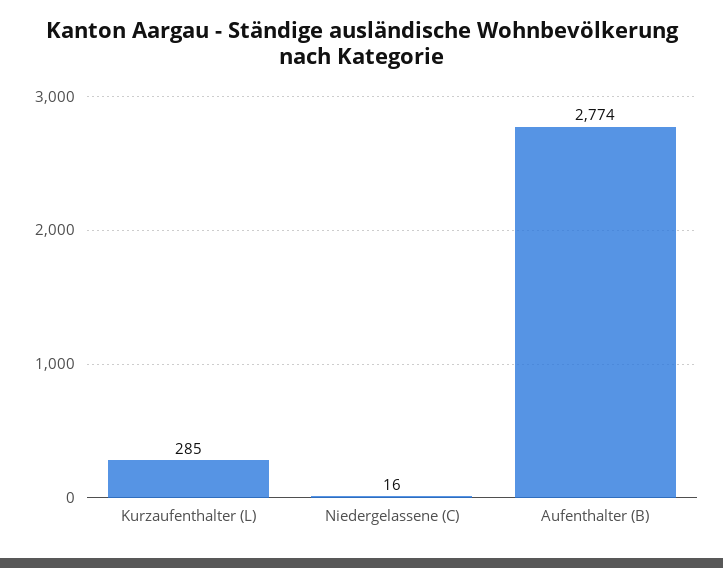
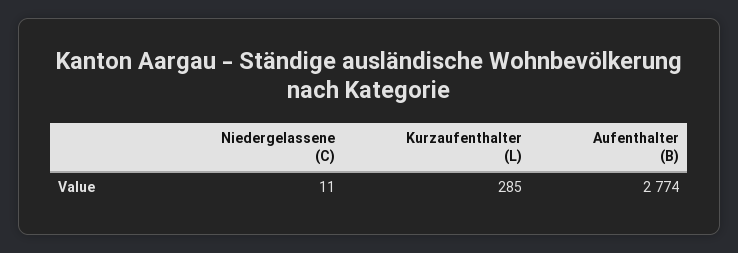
Niedergelassene (C): 16 -> 11

